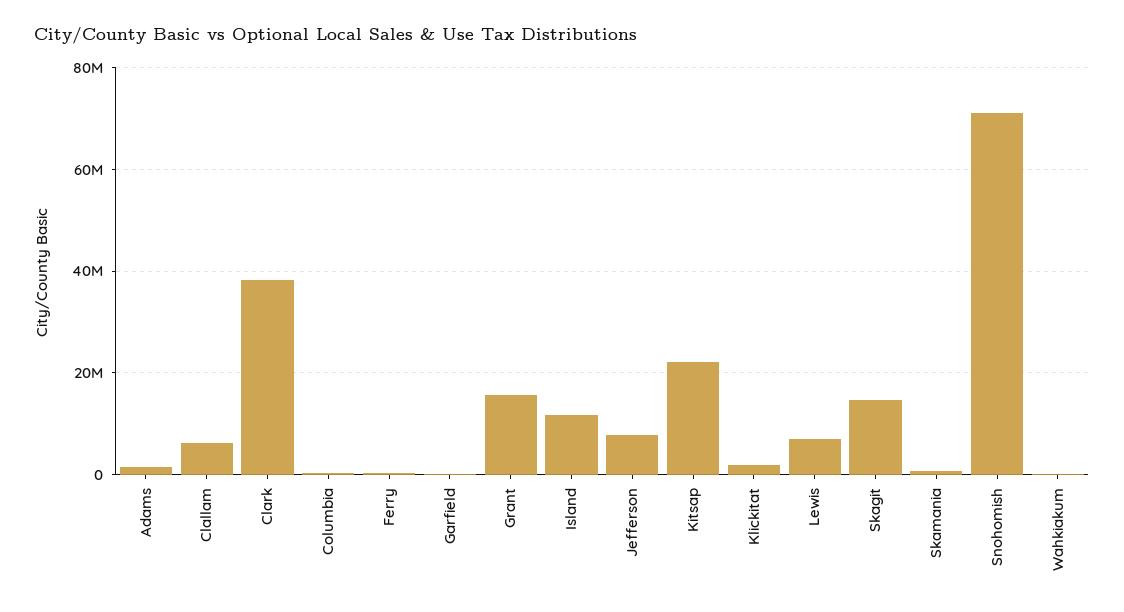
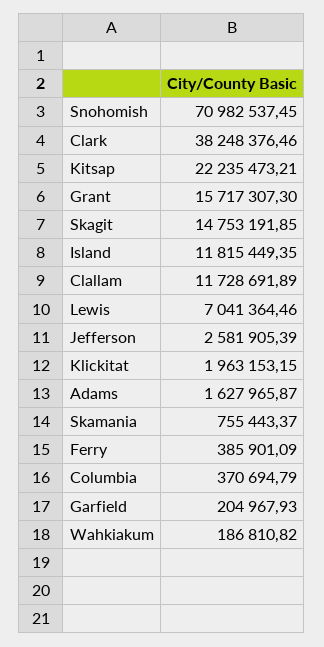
Clallam: 6000000 -> 11728691.89
Jefferson: 8000000 -> 2581905.39

